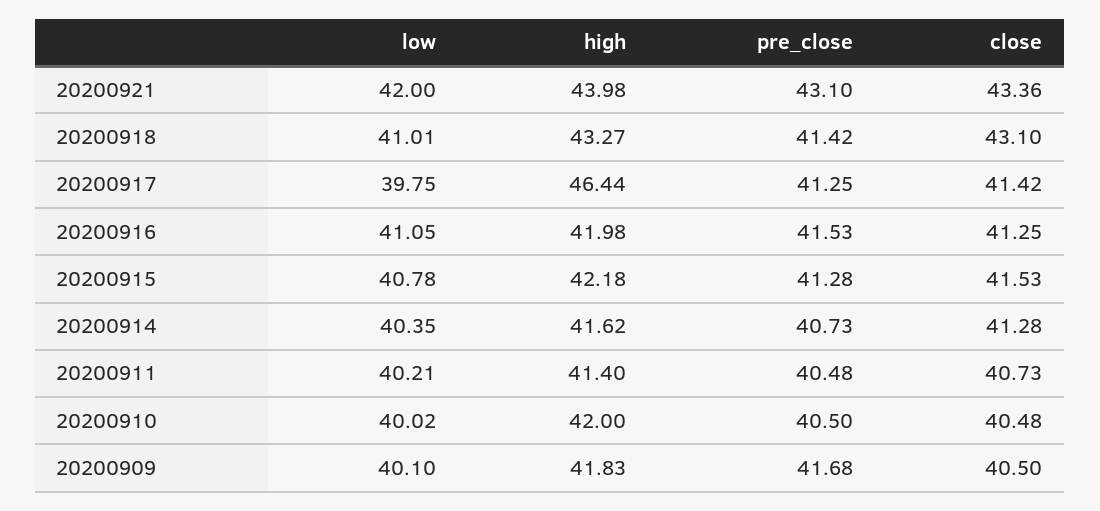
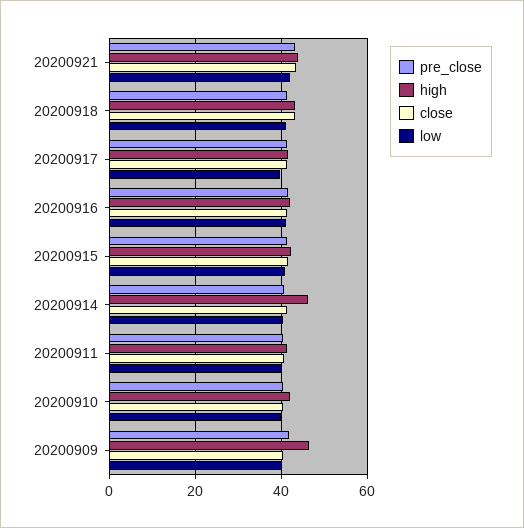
high, 20200917: 46.44 -> 42
high, 20200914: 41.62 -> 46
high, 20200909: 41.83 -> 46

